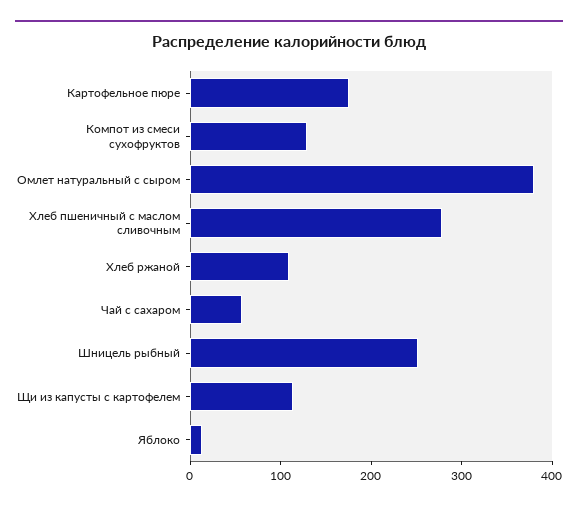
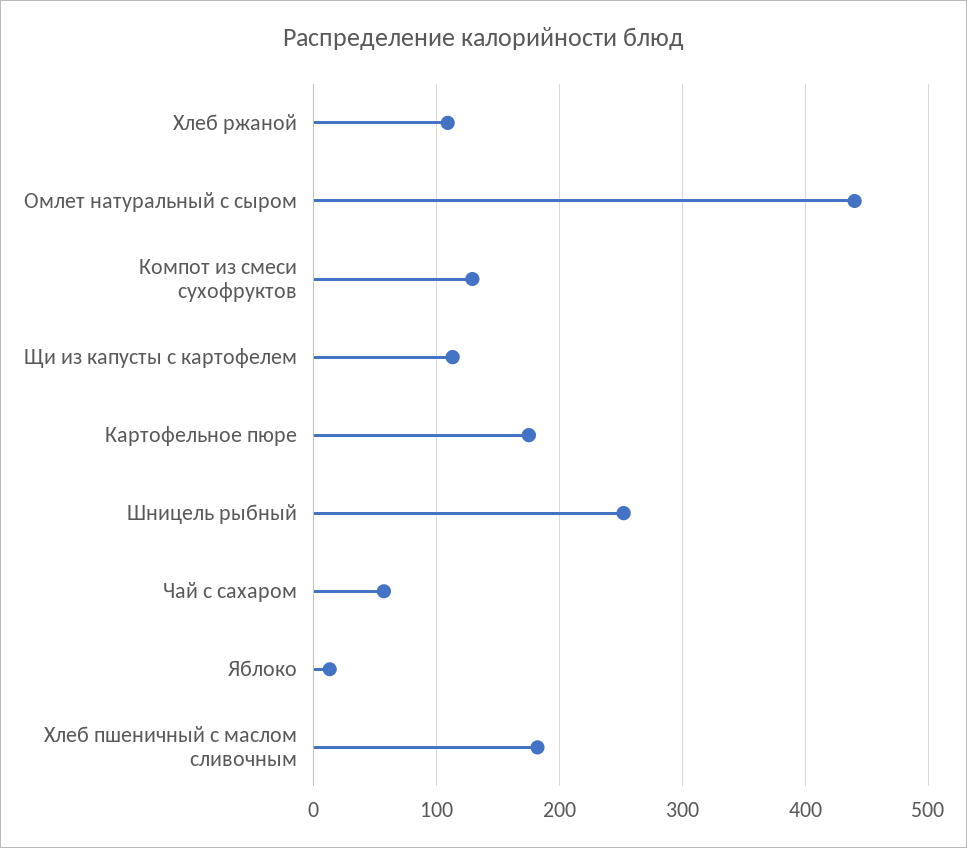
Омлет натуральный с сыром: 380 -> 440
Хлеб пшеничный с маслом сливочным: 280 -> 180

